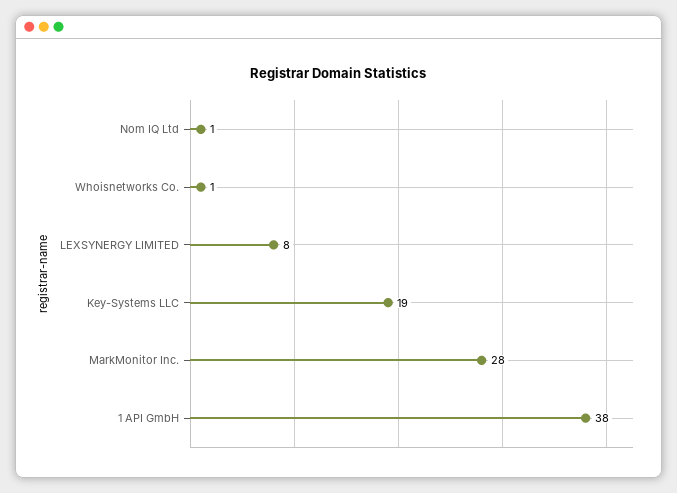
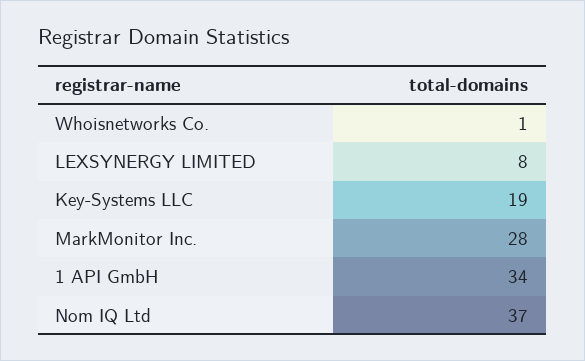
Nom IQ Ltd: 1 -> 37
1 API GmbH: 38 -> 34

